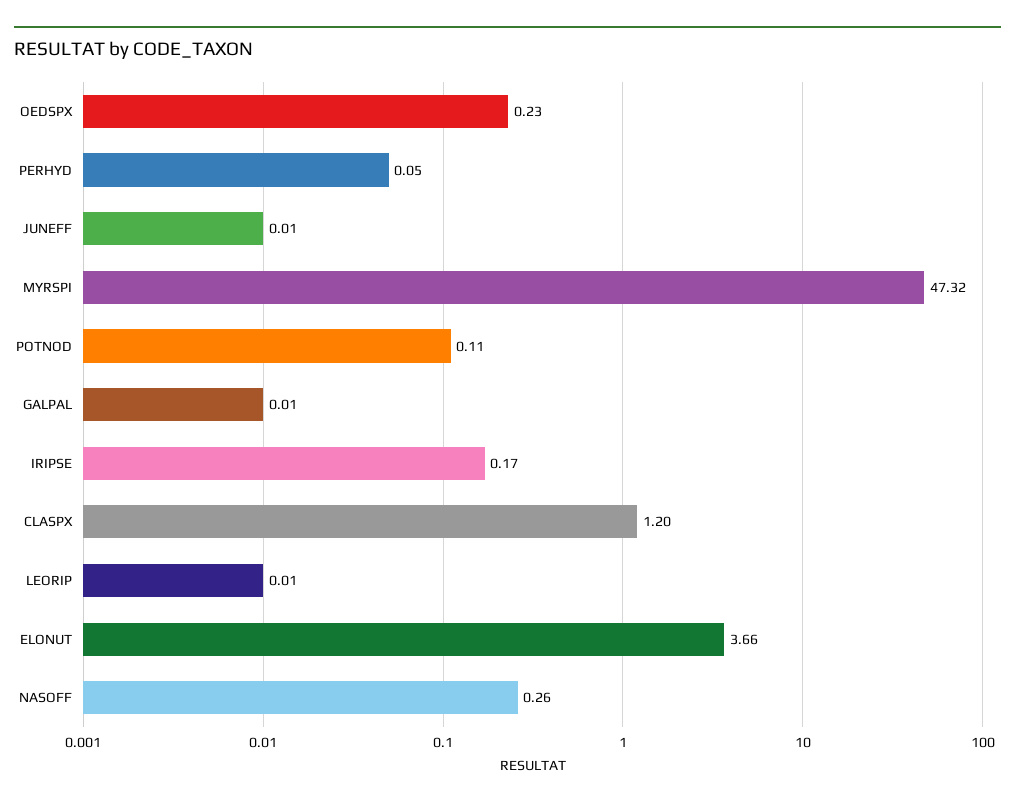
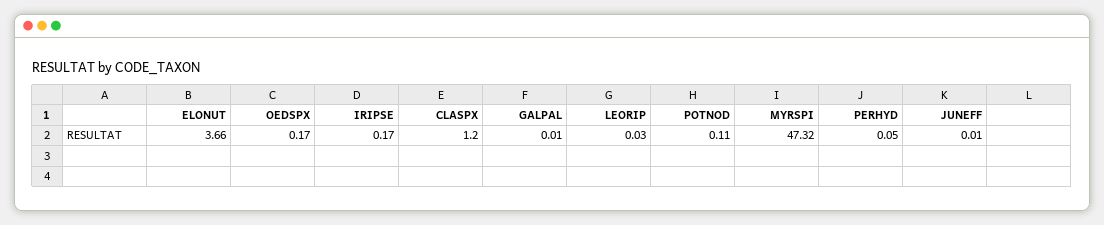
OEDSPX: 0.23 -> 0.17
LEORIP: 0.01 -> 0.03
NASOFF: 0.26 -> none

